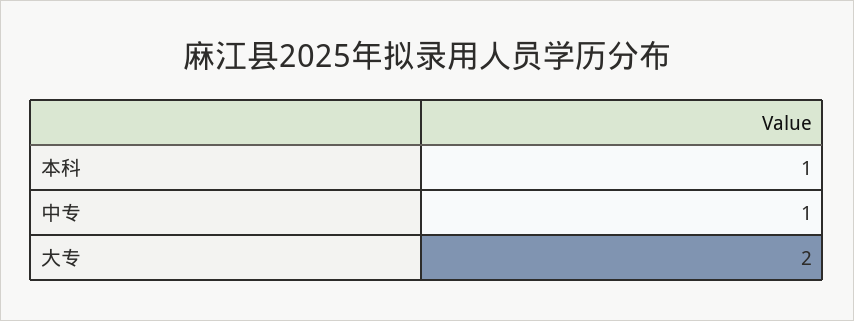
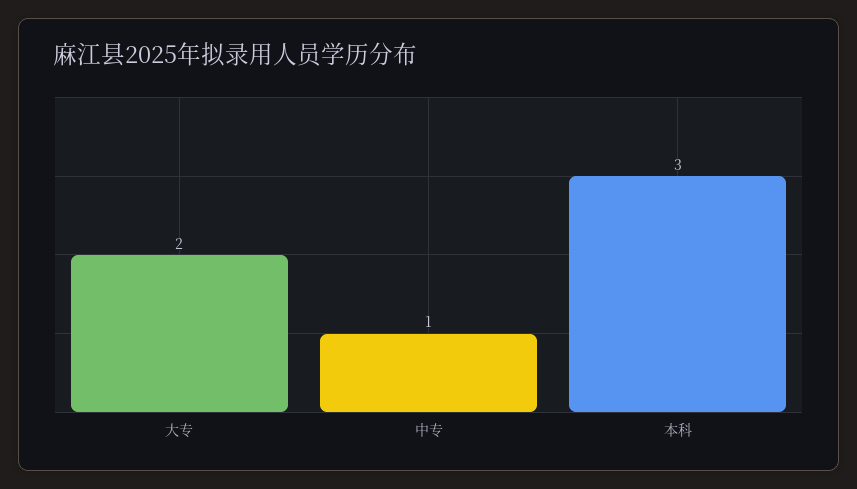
本科: 1 -> 3

